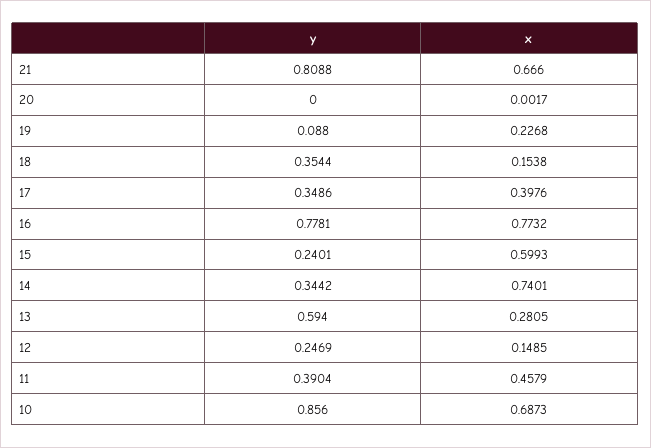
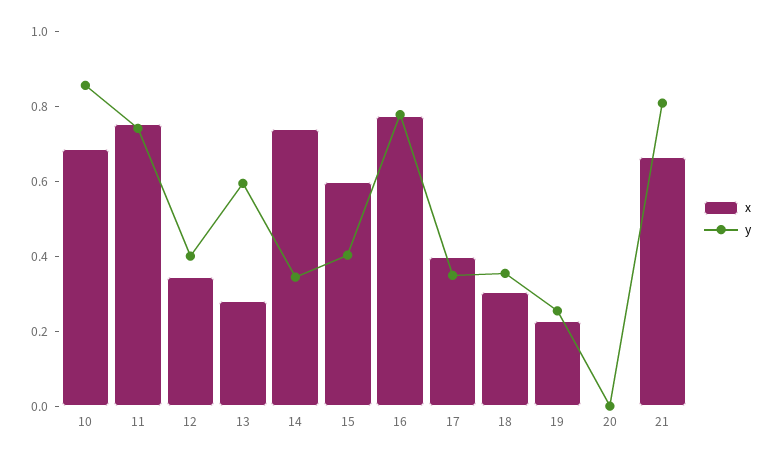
y, 19: 0.088 -> 0.25
x, 18: 0.1538 -> 0.3
y, 15: 0.2401 -> 0.4
y, 12: 0.2469 -> 0.4
x, 12: 0.1485 -> 0.35
y, 11: 0.3904 -> 0.75
x, 11: 0.4579 -> 0.75

